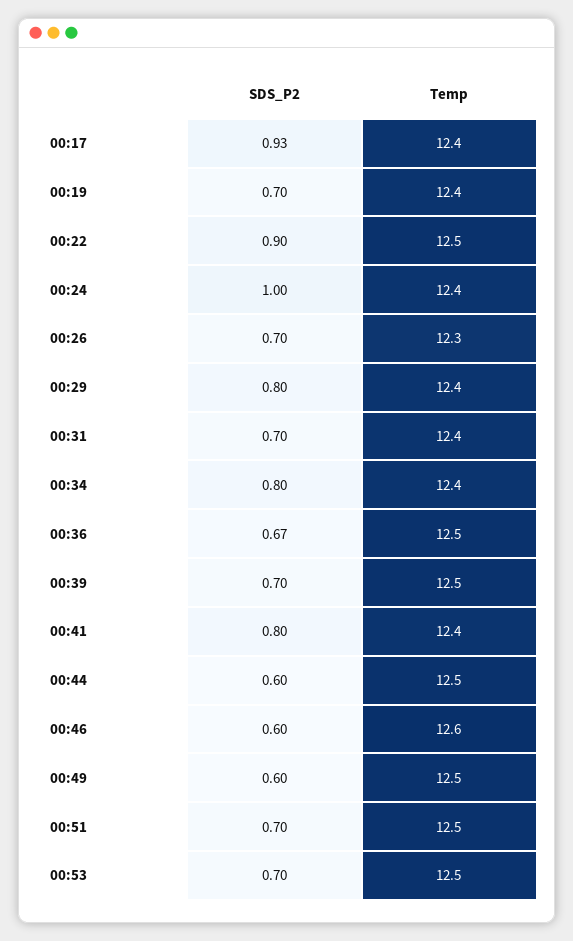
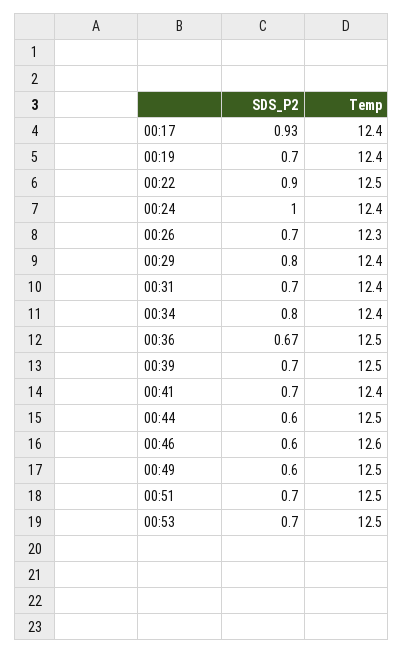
SDS_P2, 00:41: 0.8 -> 0.7

